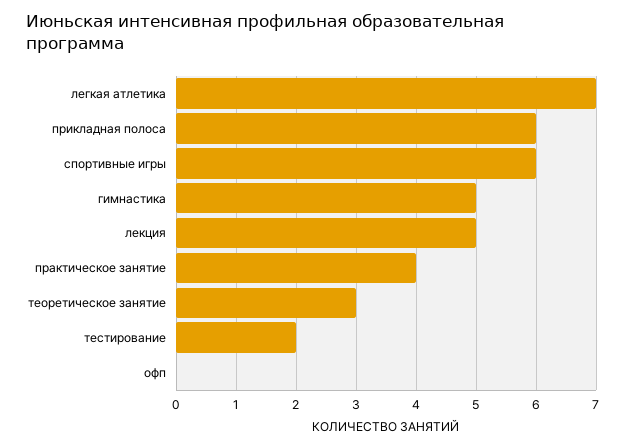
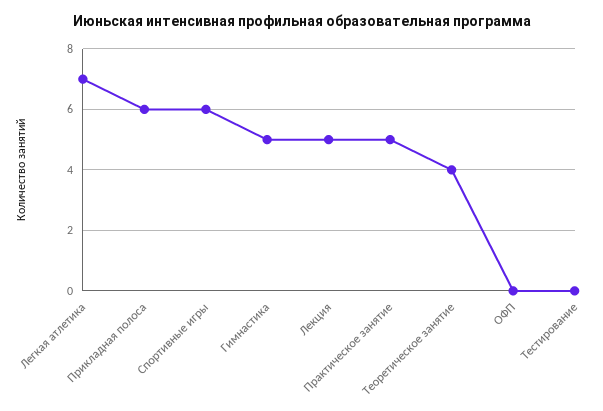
практическое занятие: 4 -> 5
теоретическое занятие: 3 -> 4
тестирование: 2 -> 0

